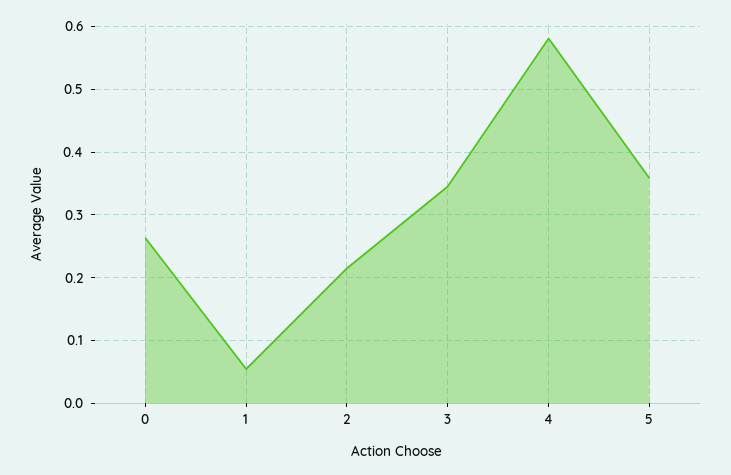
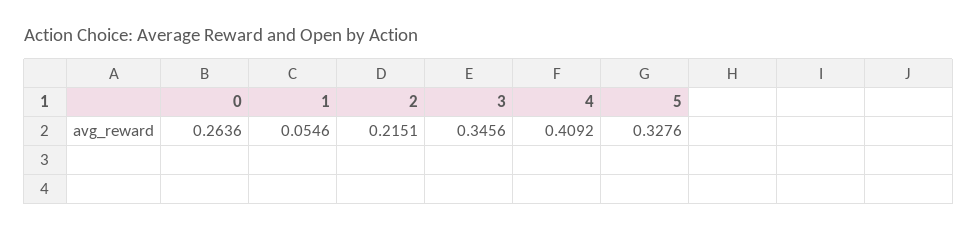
4: 0.58 -> 0.4092
5: 0.36 -> 0.3276

